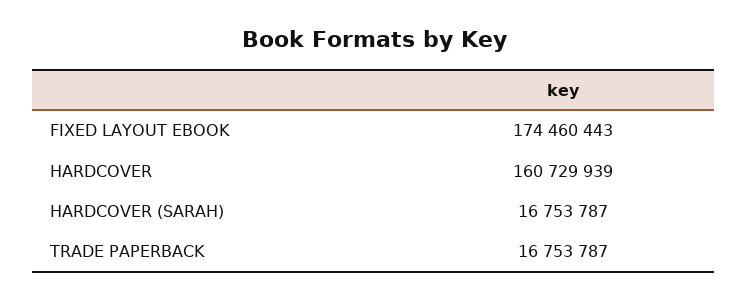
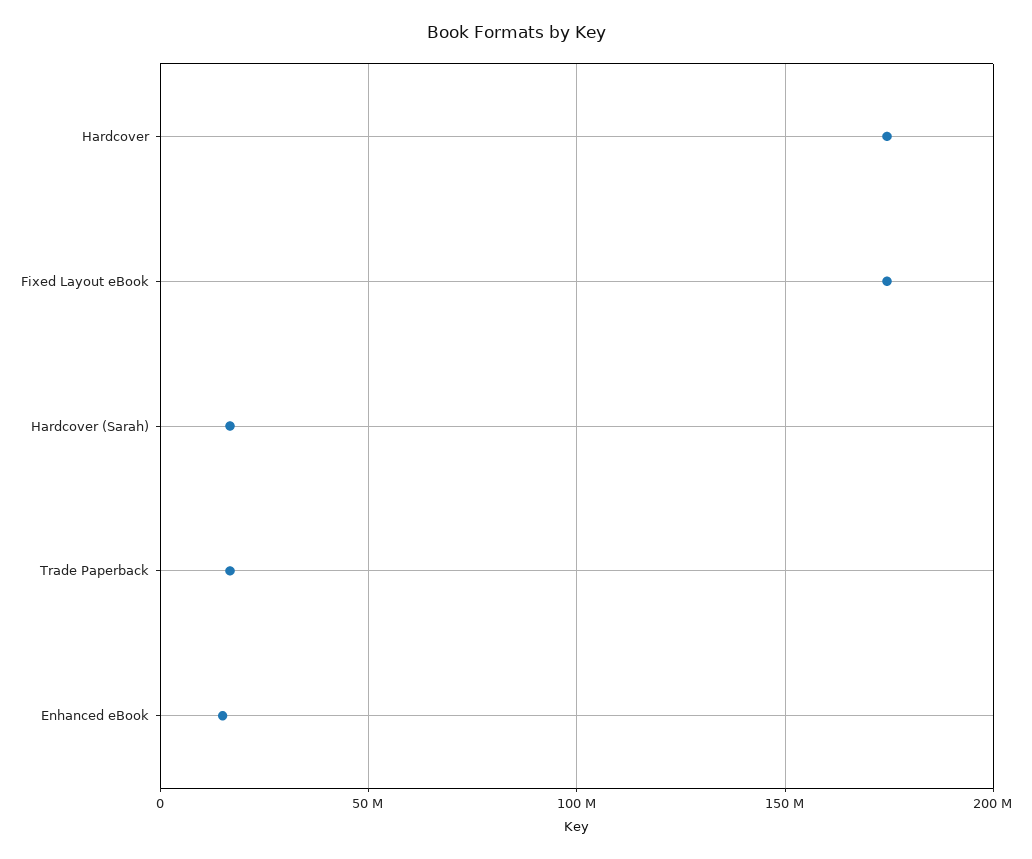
HARDCOVER: 160729939 -> 175000000
Enhanced eBook: none -> 15000000

